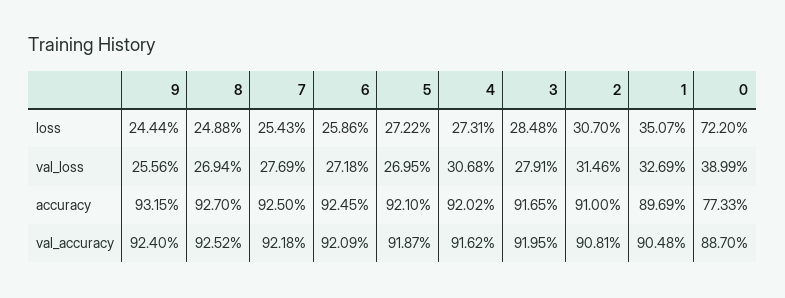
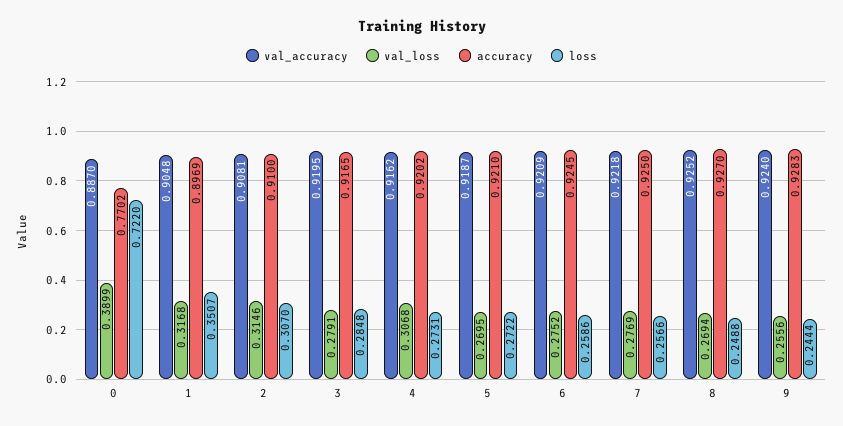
loss, 7: 0.2543 -> 0.2566
val_loss, 6: 0.2718 -> 0.2752
val_loss, 1: 0.3269 -> 0.3168
accuracy, 9: 0.9315 -> 0.9283
accuracy, 0: 0.7733 -> 0.7702

